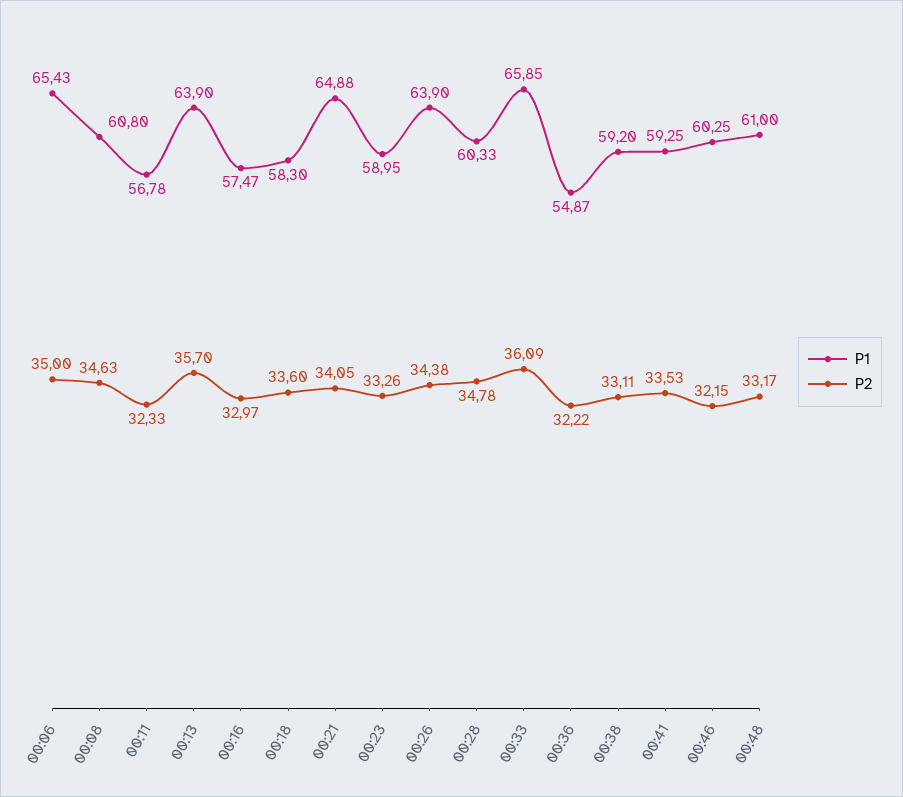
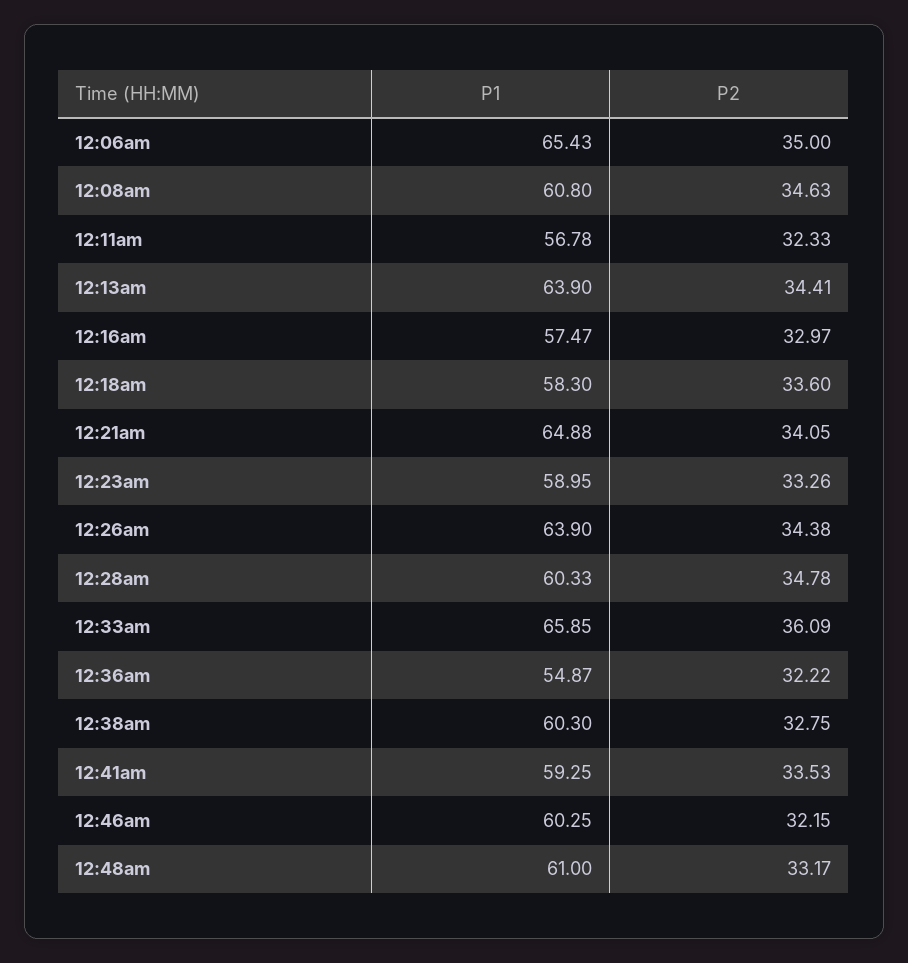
P2, 00:13: 35.7 -> 34.41
P1, 00:38: 59.2 -> 60.3
P2, 00:38: 33.11 -> 32.75

